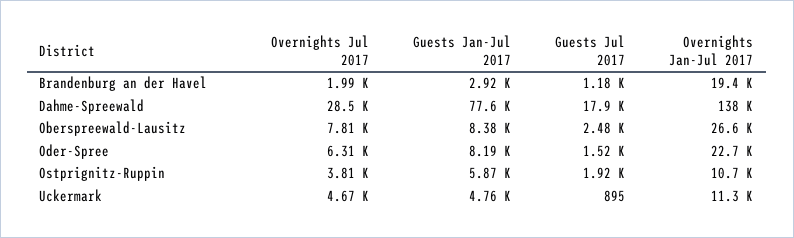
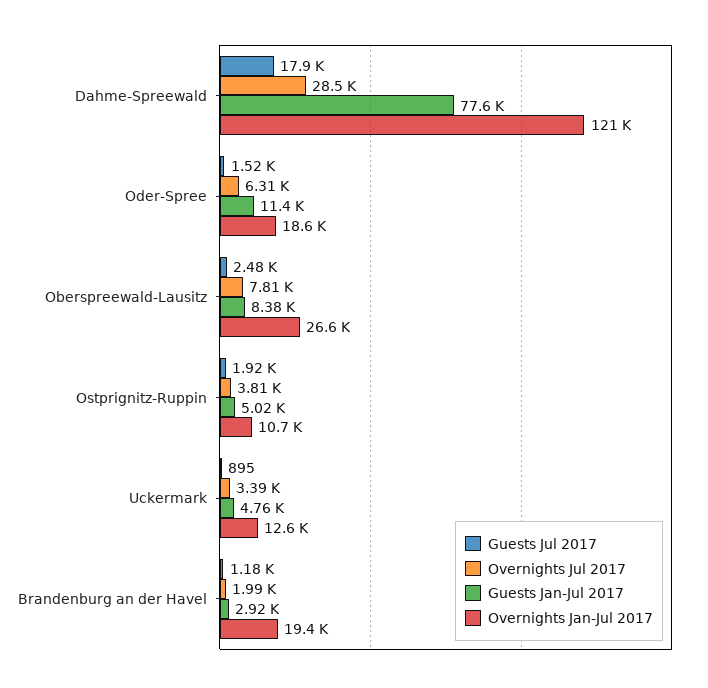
Overnights Jan-Jul 2017, Dahme-Spreewald: 138000 -> 121000
Guests Jan-Jul 2017, Oder-Spree: 8190 -> 11400
Overnights Jan-Jul 2017, Oder-Spree: 22700 -> 18600
Guests Jan-Jul 2017, Ostprignitz-Ruppin: 5870 -> 5020
Overnights Jul 2017, Uckermark: 4670 -> 3390
Overnights Jan-Jul 2017, Uckermark: 11300 -> 12600

